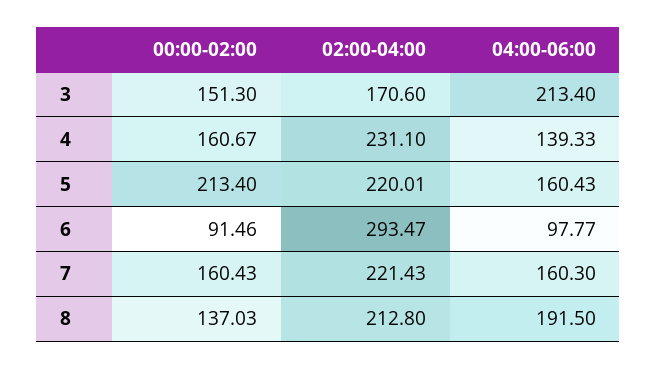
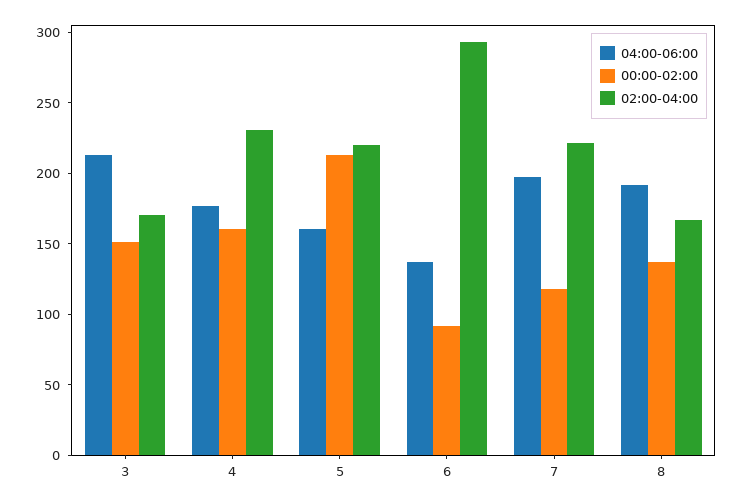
04:00-06:00, 4: 139.33 -> 180
04:00-06:00, 6: 97.77 -> 140
00:00-02:00, 7: 160.43 -> 120
04:00-06:00, 7: 160.3 -> 200
02:00-04:00, 8: 212.8 -> 170

